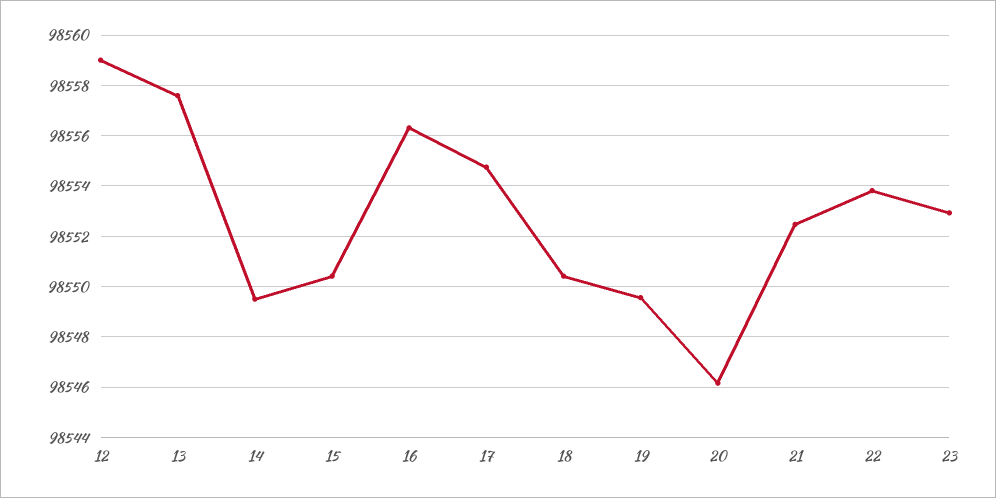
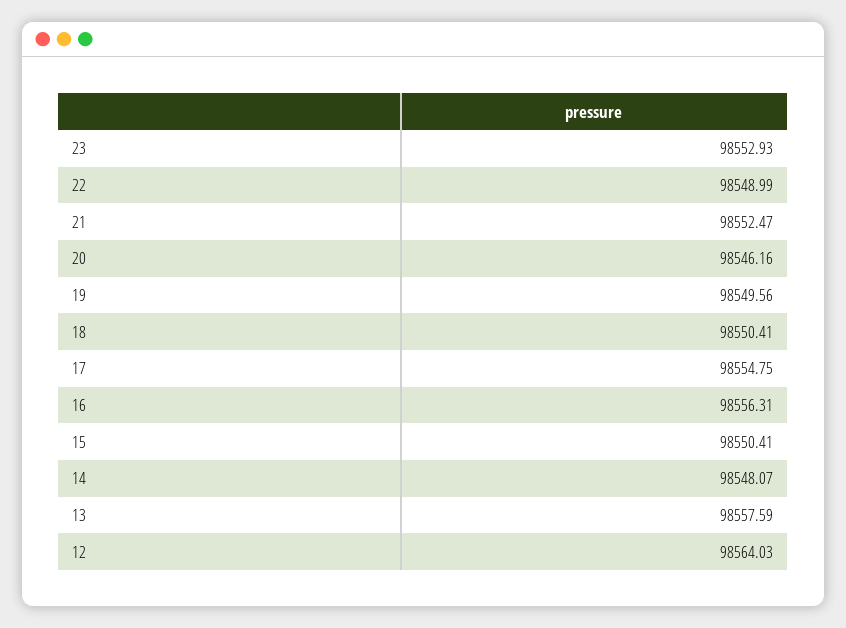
12: 98559 -> 98564.03
14: 98549.5 -> 98548.07
22: 98553.75 -> 98548.99

